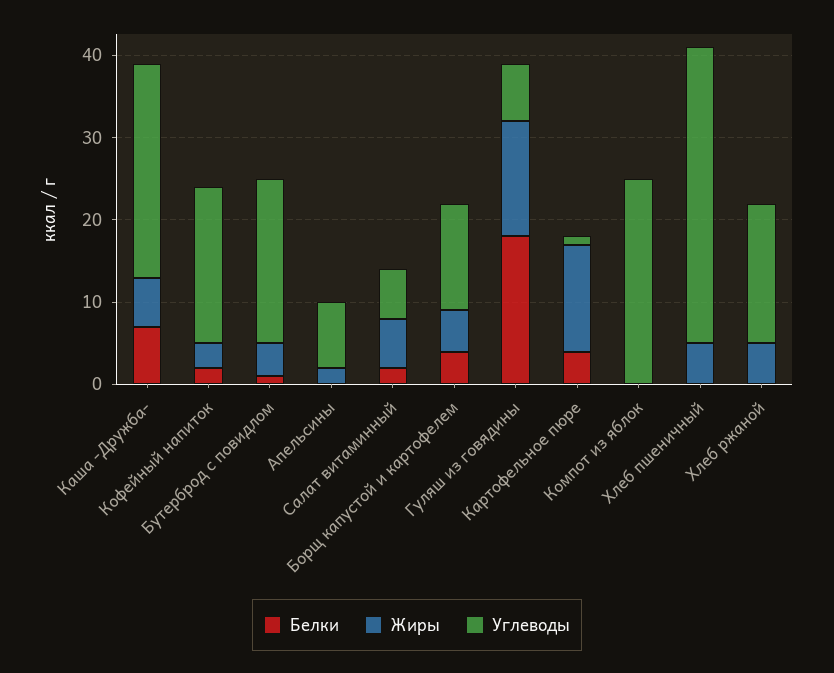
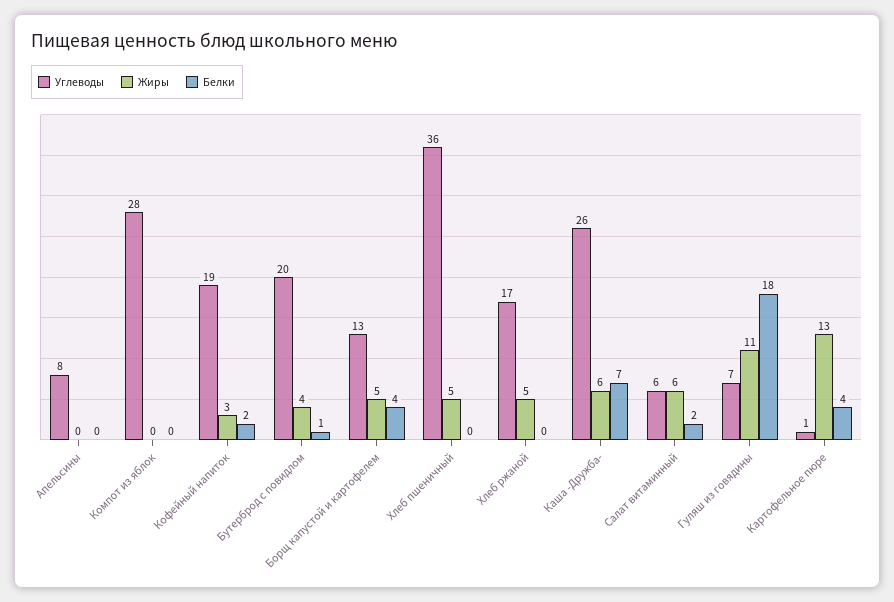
Жиры, Апельсины: 2 -> 0
Жиры, Гуляш из говядины: 14 -> 11
Углеводы, Компот из яблок: 25 -> 28

